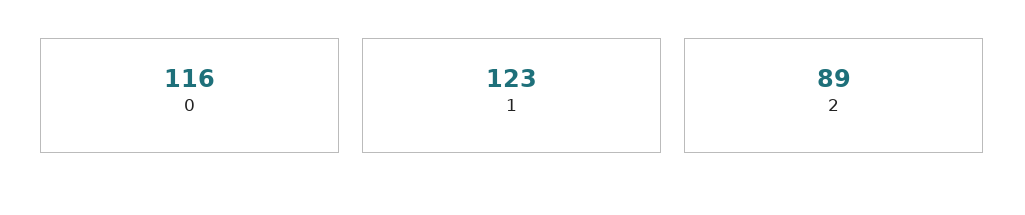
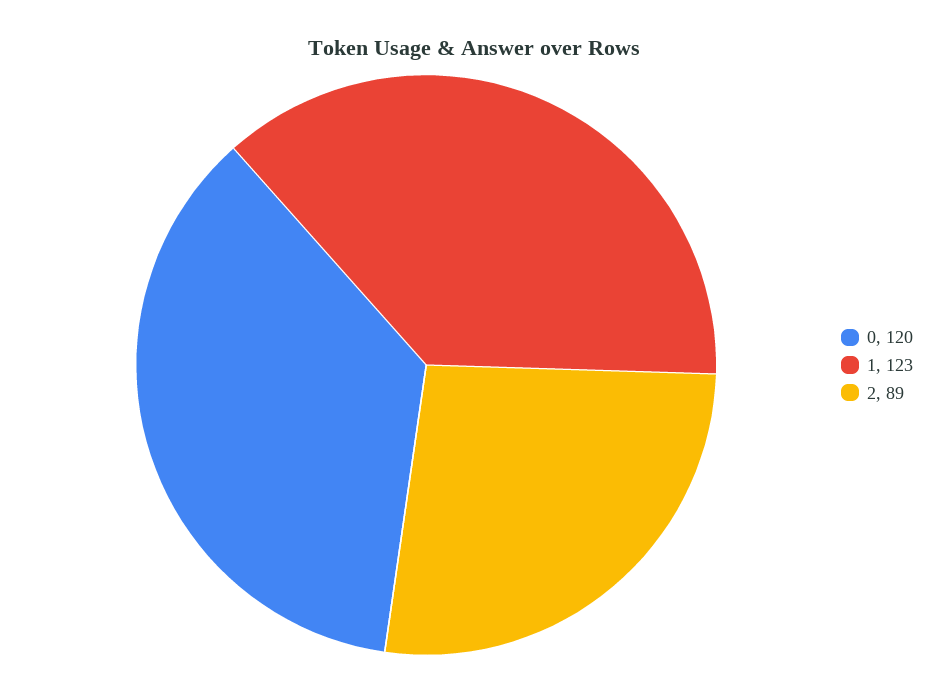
0: 116 -> 120

